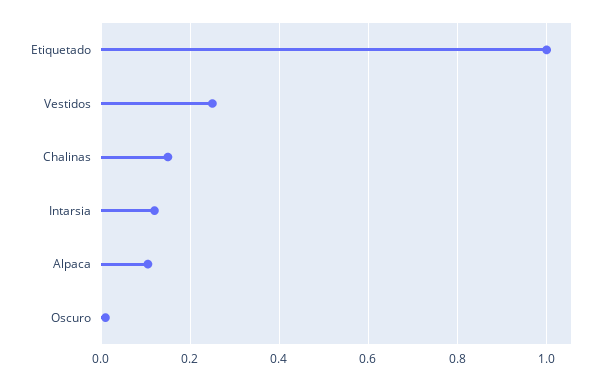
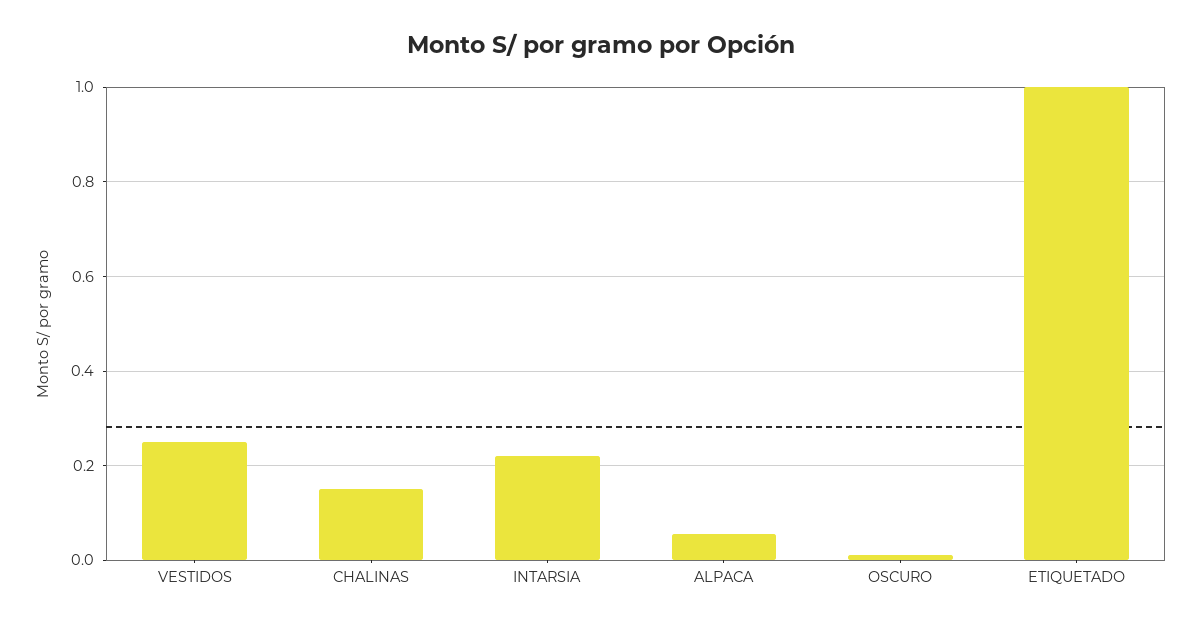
Intarsia: 0.12 -> 0.22
Alpaca: 0.1 -> 0.06

